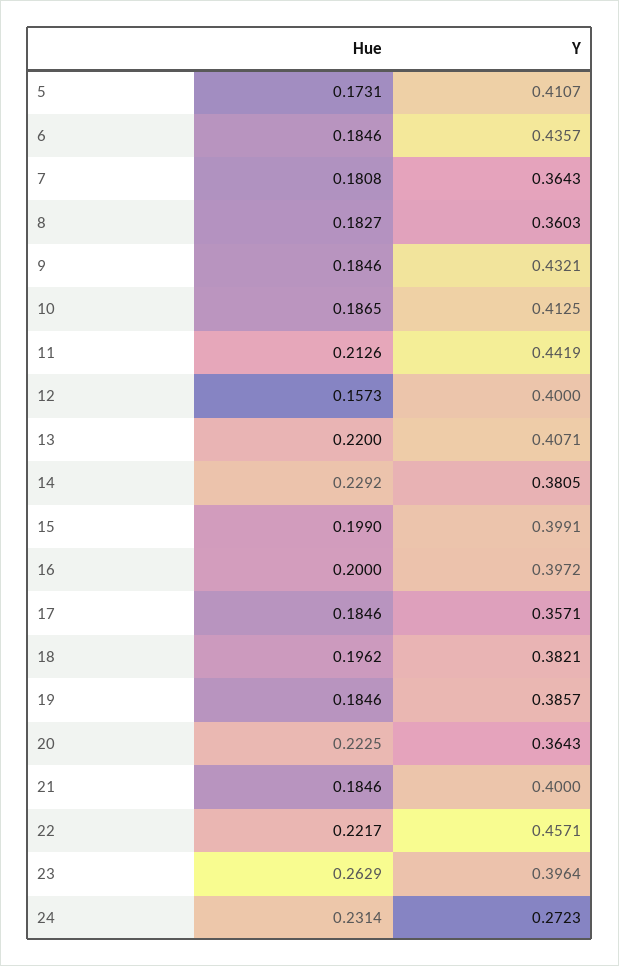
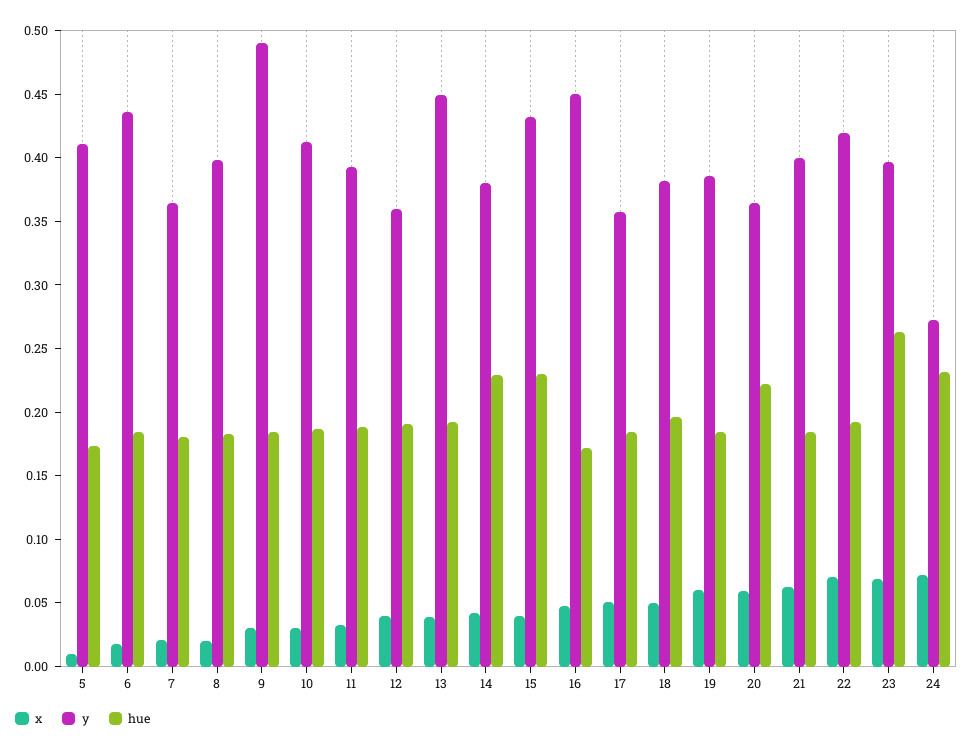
Y, 8: 0.3603 -> 0.4
Y, 9: 0.4321 -> 0.49
Hue, 11: 0.2126 -> 0.19
Y, 11: 0.4419 -> 0.39
Hue, 12: 0.1573 -> 0.19
Y, 12: 0.4 -> 0.36
Hue, 13: 0.22 -> 0.19
Y, 13: 0.4071 -> 0.45
Hue, 15: 0.199 -> 0.23
Y, 15: 0.3991 -> 0.43
Hue, 16: 0.2 -> 0.17
Y, 16: 0.3972 -> 0.45
Hue, 22: 0.2217 -> 0.19
Y, 22: 0.4571 -> 0.42
x, 5: none -> 0.01
x, 6: none -> 0.02
x, 7: none -> 0.02
x, 8: none -> 0.02
x, 9: none -> 0.03
x, 10: none -> 0.03
x, 11: none -> 0.03
x, 12: none -> 0.04
x, 13: none -> 0.04
x, 14: none -> 0.04
x, 15: none -> 0.04
x, 16: none -> 0.05
x, 17: none -> 0.05
x, 18: none -> 0.05
x, 19: none -> 0.06
x, 20: none -> 0.06
x, 21: none -> 0.06
x, 22: none -> 0.07
x, 23: none -> 0.07
x, 24: none -> 0.07

